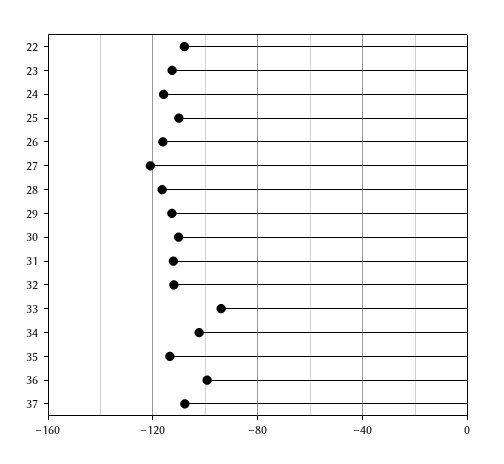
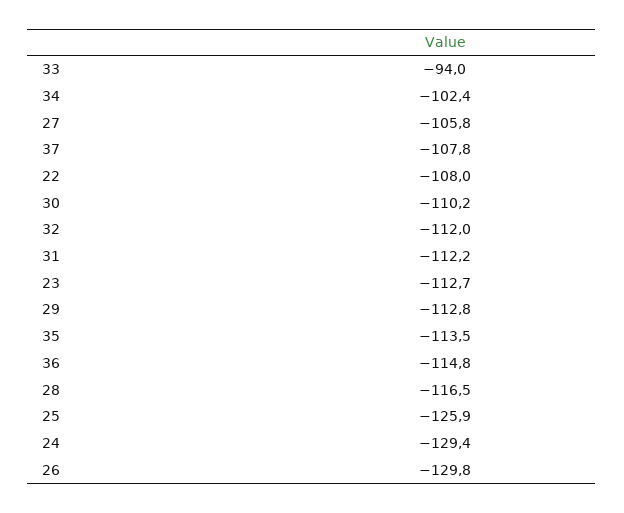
24: -115 -> -129.4
25: -110 -> -125.9
26: -115 -> -129.8
27: -120 -> -105.8
36: -100 -> -114.8

